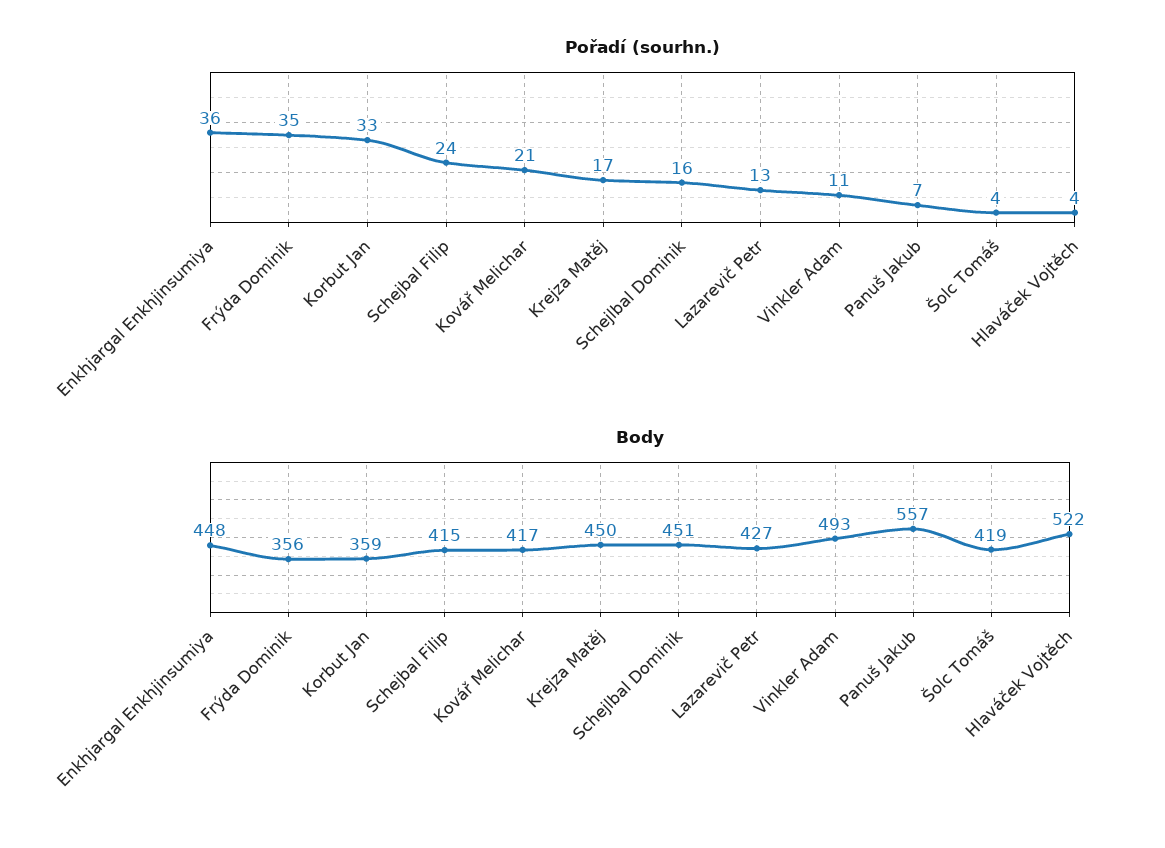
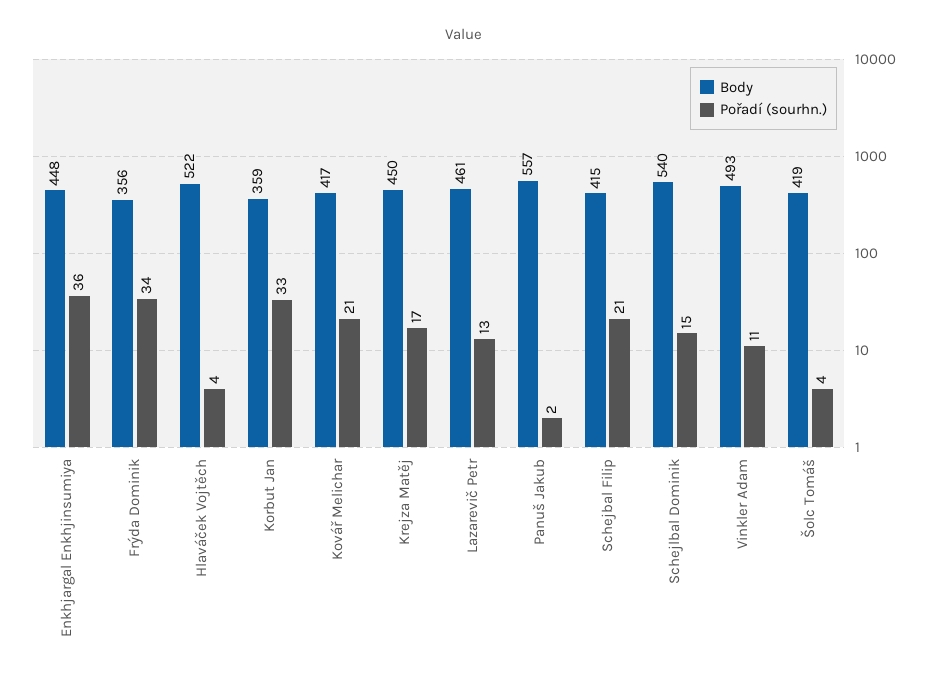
Pořadí (sourhn.), Frýda Dominik: 35 -> 34
Pořadí (sourhn.), Schejbal Filip: 24 -> 21
Pořadí (sourhn.), Schejlbal Dominik: 16 -> 15
Pořadí (sourhn.), Panuš Jakub: 7 -> 2
Body, Schejlbal Dominik: 451 -> 540
Body, Lazarevič Petr: 427 -> 461

